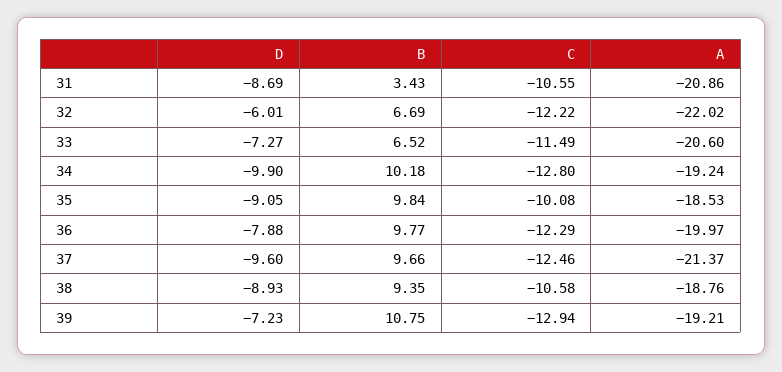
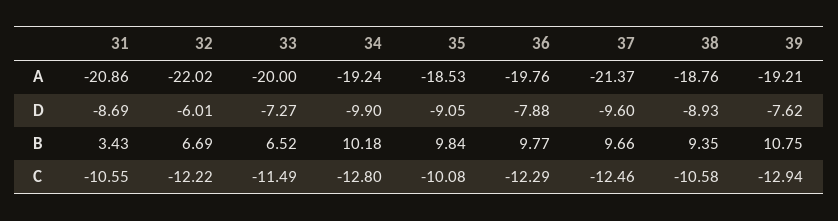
A, 33: -20.6 -> -20
A, 36: -19.97 -> -19.76
D, 39: -7.23 -> -7.62

